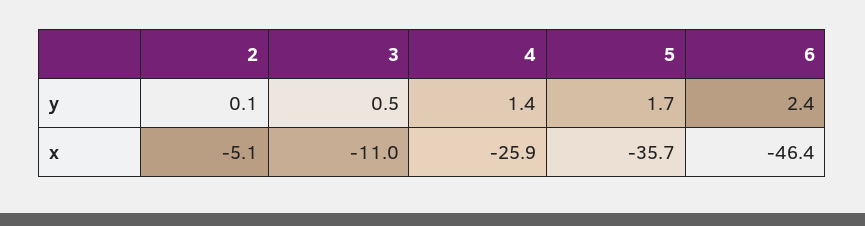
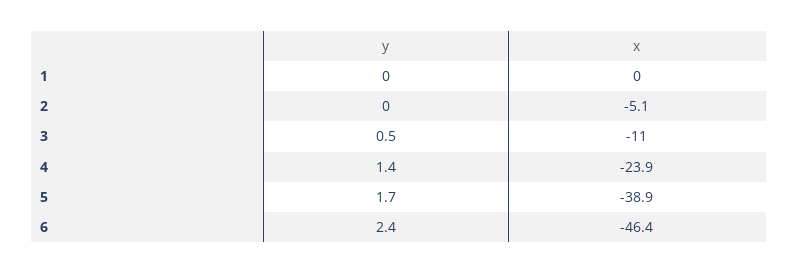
2, y: 0.1 -> 0
4, x: -25.9 -> -23.9
5, x: -35.7 -> -38.9
1, y: none -> 0
1, x: none -> 0

